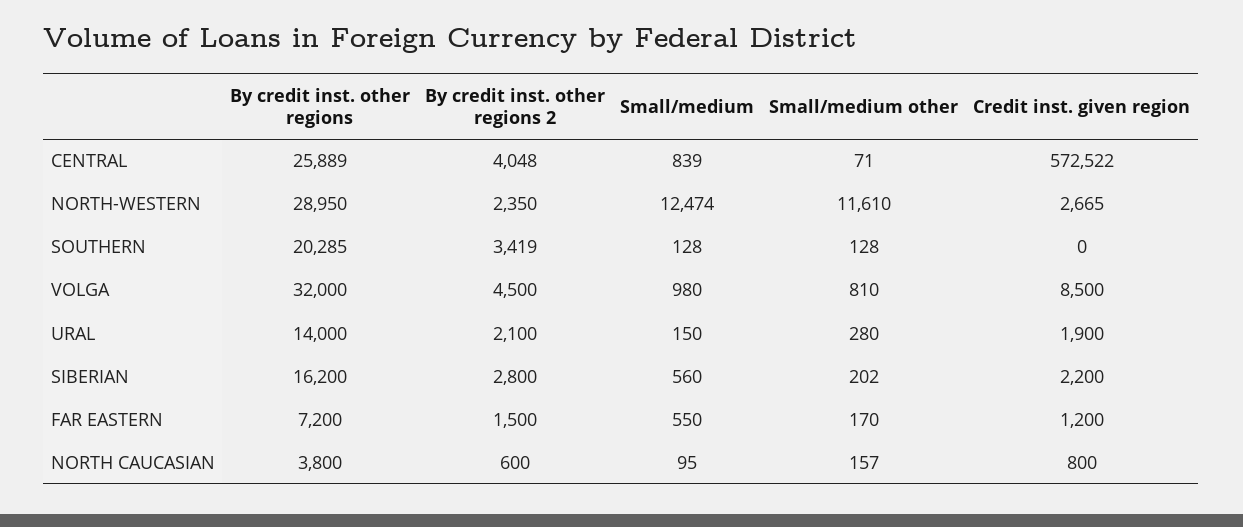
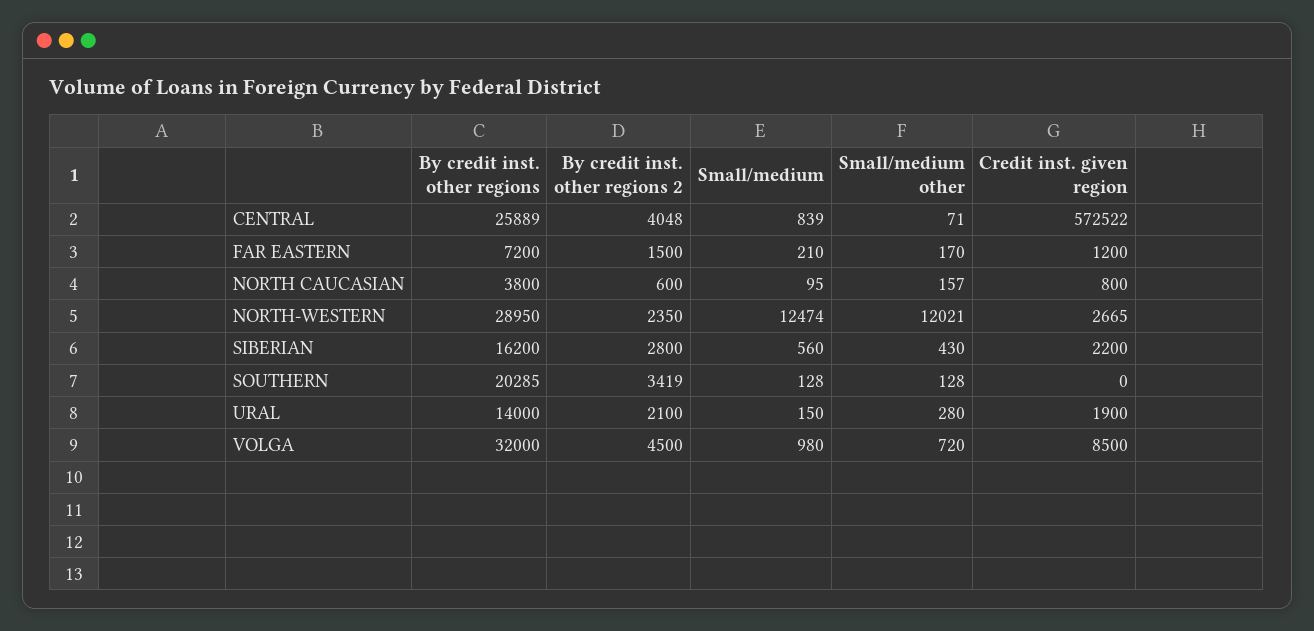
Small/medium other, NORTH-WESTERN: 11610 -> 12021
Small/medium other, VOLGA: 810 -> 720
Small/medium other, SIBERIAN: 202 -> 430
Small/medium, FAR EASTERN: 550 -> 210

